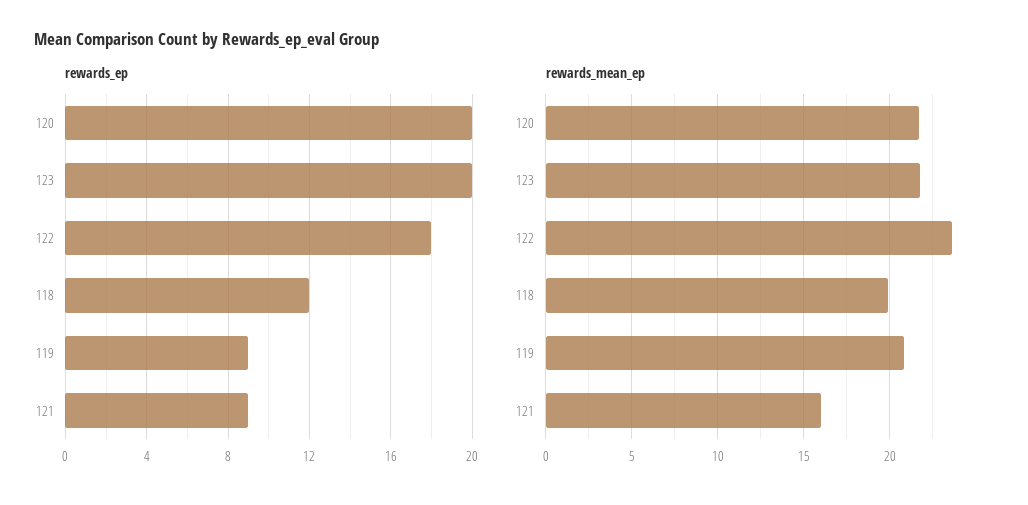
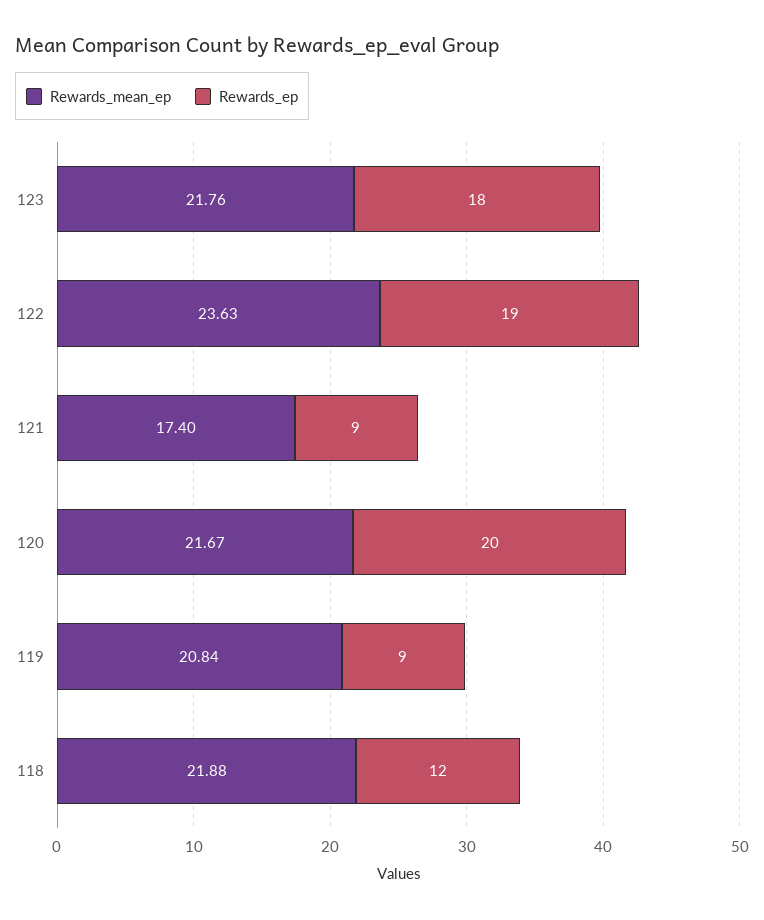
rewards_ep, 123: 20 -> 18
rewards_ep, 122: 18 -> 19
rewards_mean_ep, 118: 20 -> 21.88
rewards_mean_ep, 121: 16 -> 17.4

